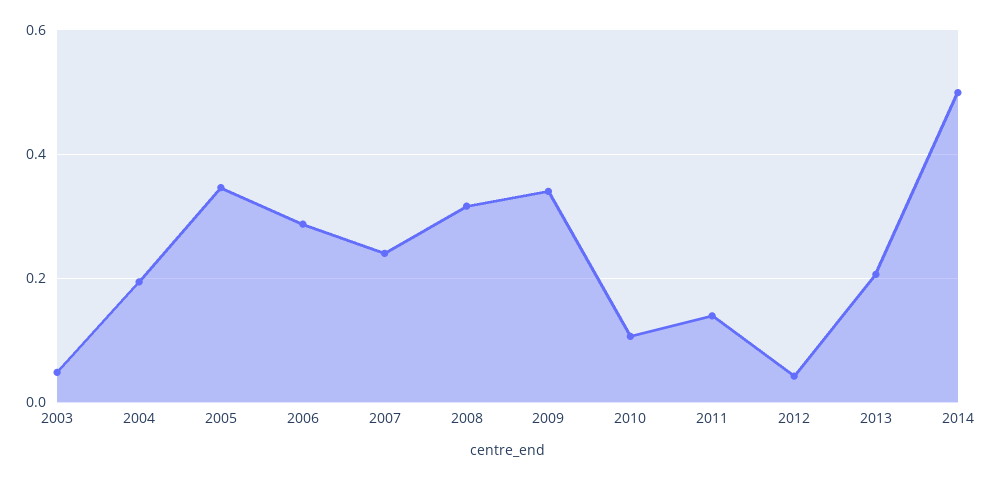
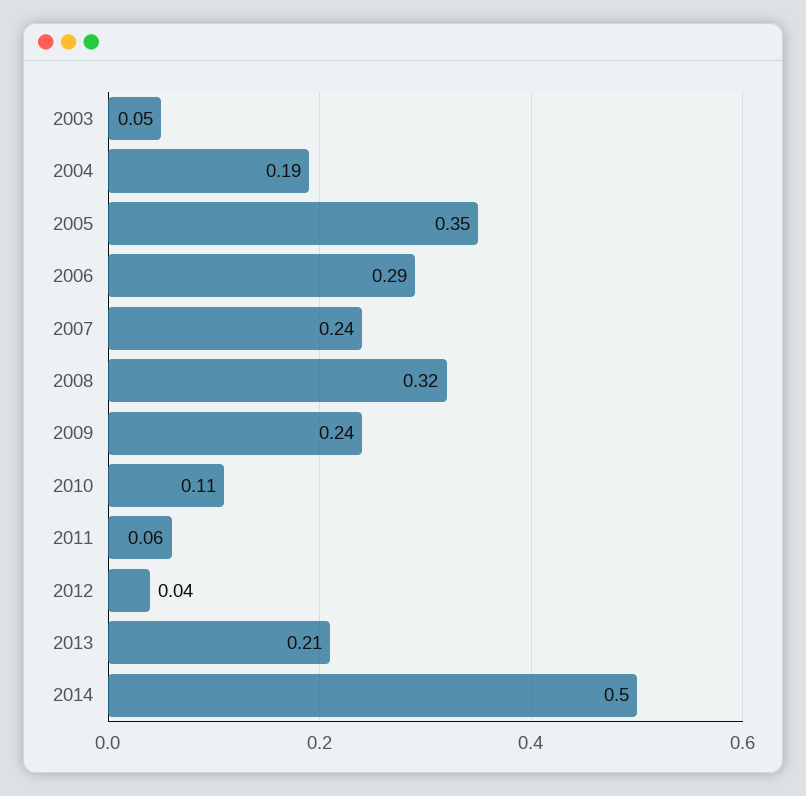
2009: 0.34 -> 0.24
2011: 0.14 -> 0.06

